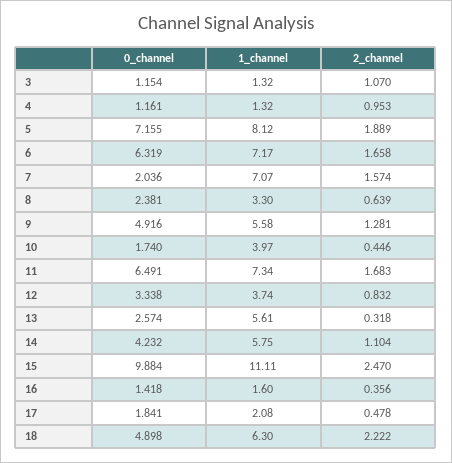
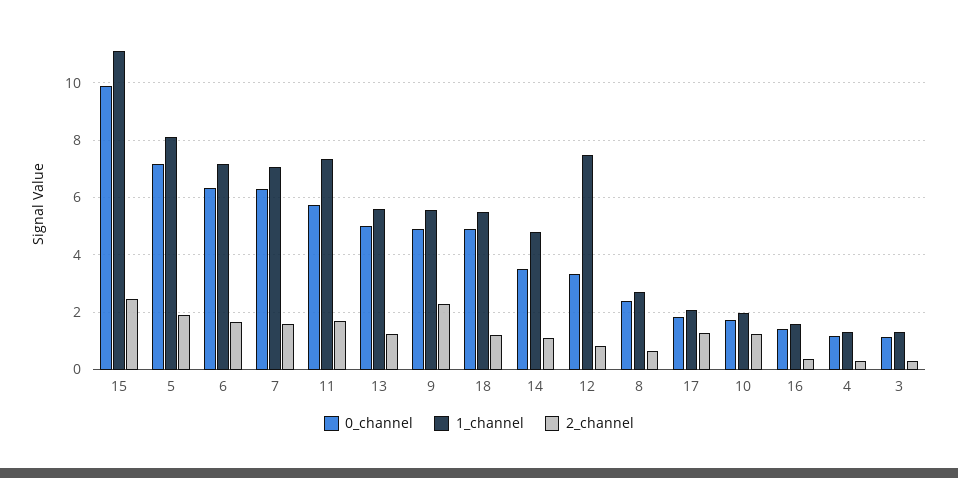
2_channel, 3: 1.07 -> 0.25
2_channel, 4: 0.953 -> 0.25
0_channel, 7: 2.036 -> 6.25
1_channel, 8: 3.3 -> 2.75
2_channel, 9: 1.281 -> 2.25
1_channel, 10: 3.97 -> 2
2_channel, 10: 0.446 -> 1.25
0_channel, 11: 6.491 -> 5.75
1_channel, 12: 3.74 -> 7.5
0_channel, 13: 2.574 -> 5
2_channel, 13: 0.318 -> 1.25
0_channel, 14: 4.232 -> 3.5
1_channel, 14: 5.75 -> 4.75
2_channel, 17: 0.478 -> 1.25
1_channel, 18: 6.3 -> 5.5
2_channel, 18: 2.222 -> 1.25

